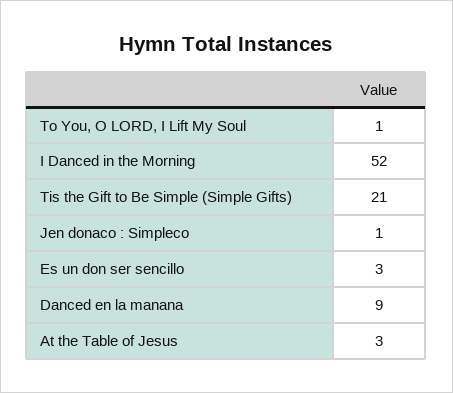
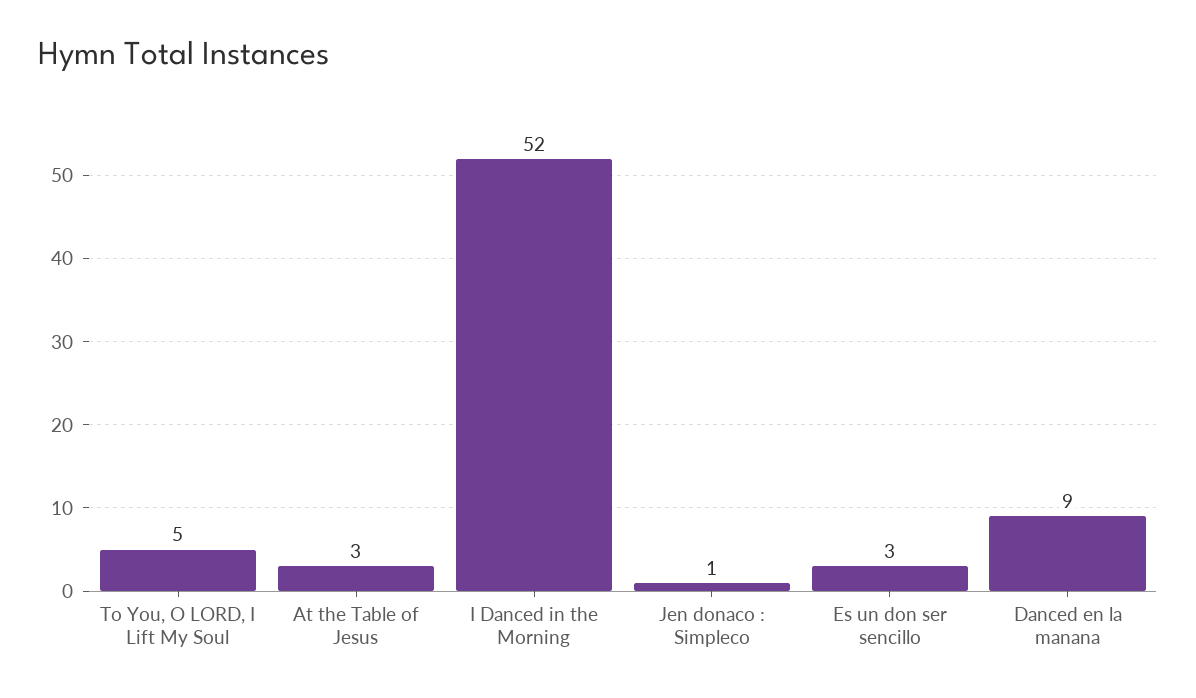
To You, O LORD, I Lift My Soul: 1 -> 5
Tis the Gift to Be Simple (Simple Gifts): 21 -> none

